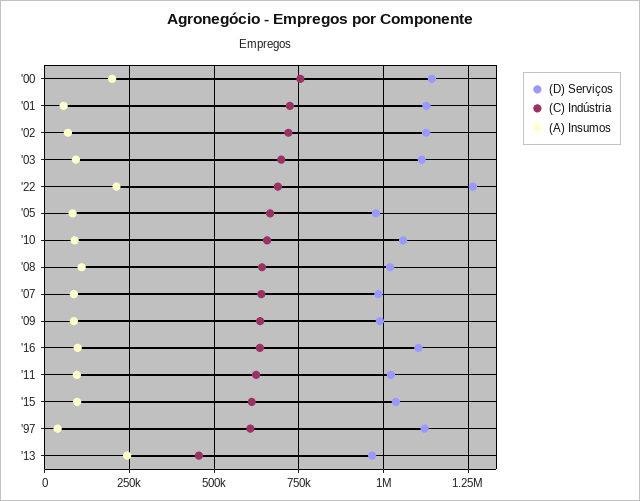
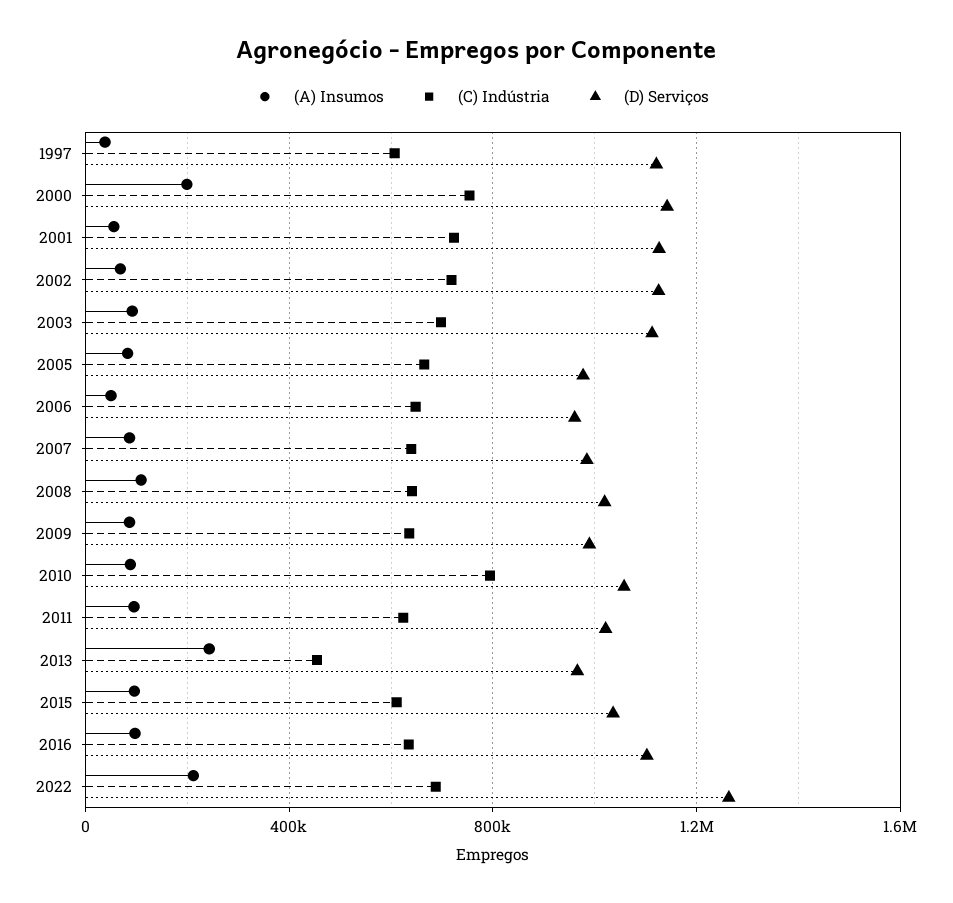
(C) Indústria, '10: 650000 -> 800000
(A) Insumos, 2006: none -> 50000
(C) Indústria, 2006: none -> 650000
(D) Serviços, 2006: none -> 950000

